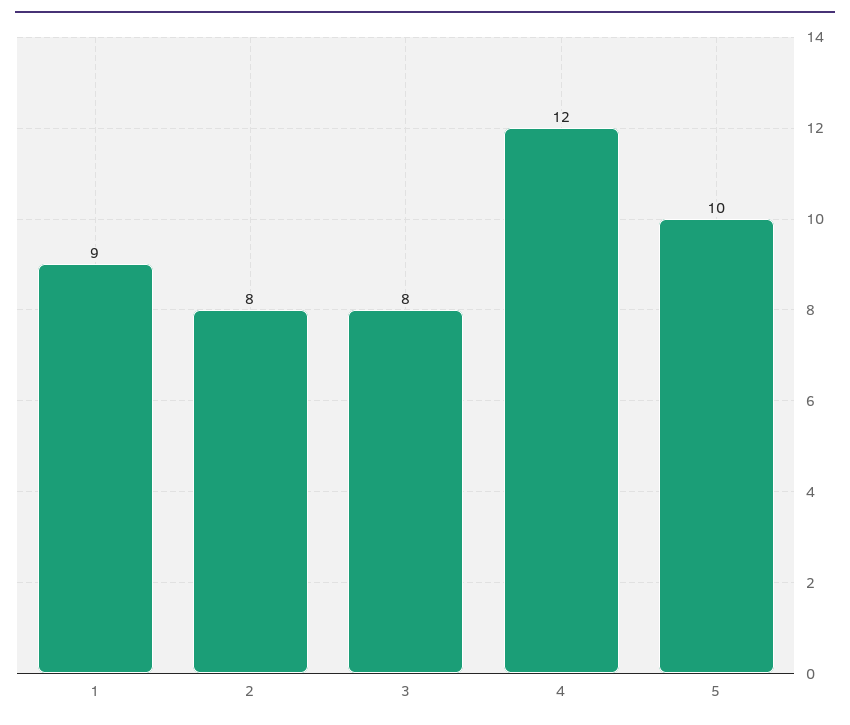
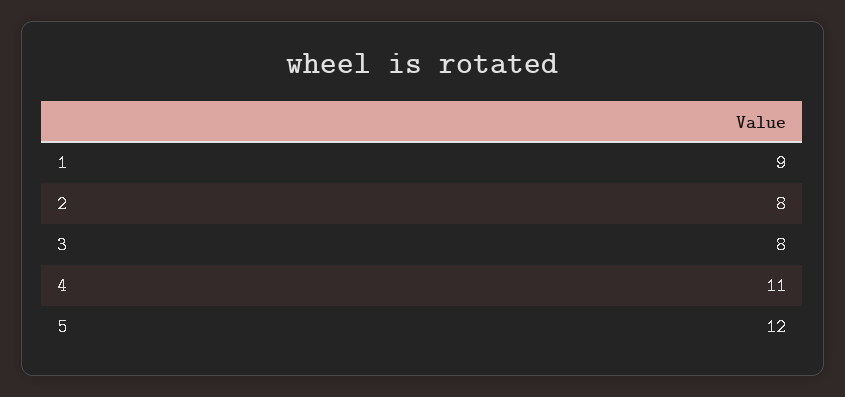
4: 12 -> 11
5: 10 -> 12

